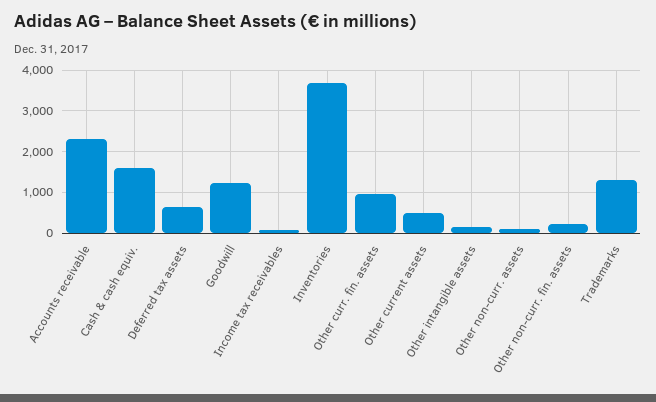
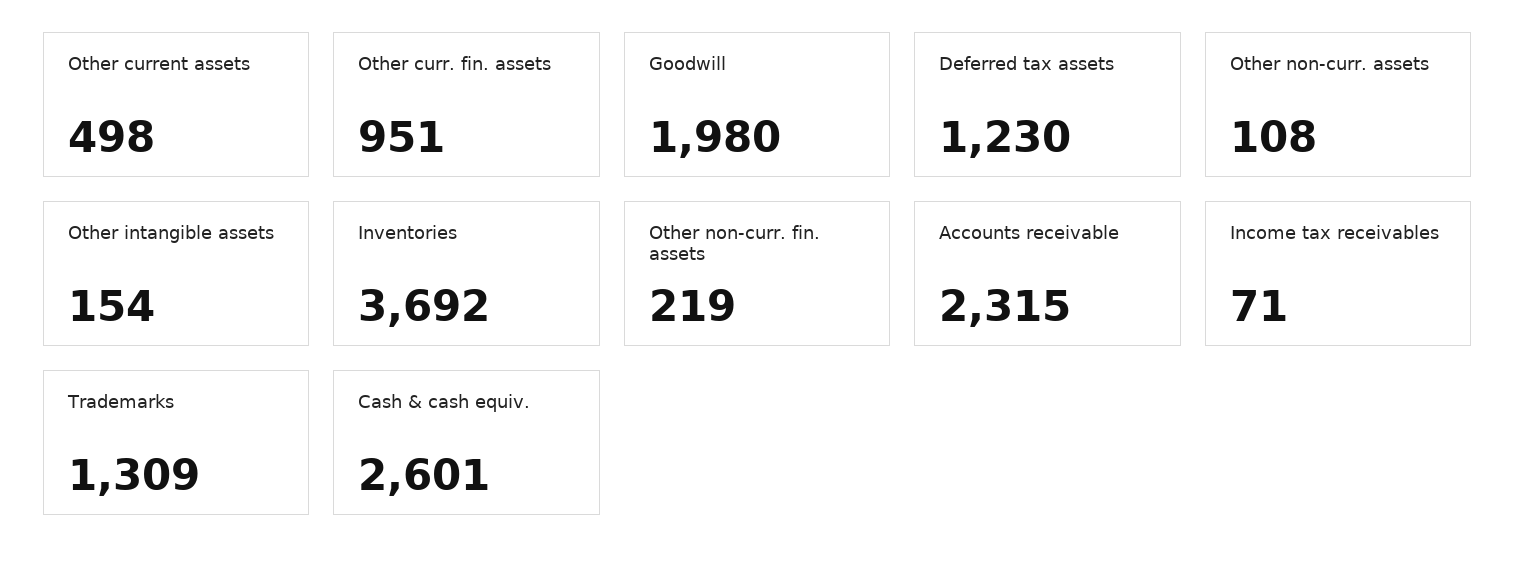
Cash & cash equiv.: 1600 -> 2601
Deferred tax assets: 600 -> 1230
Goodwill: 1200 -> 1980

